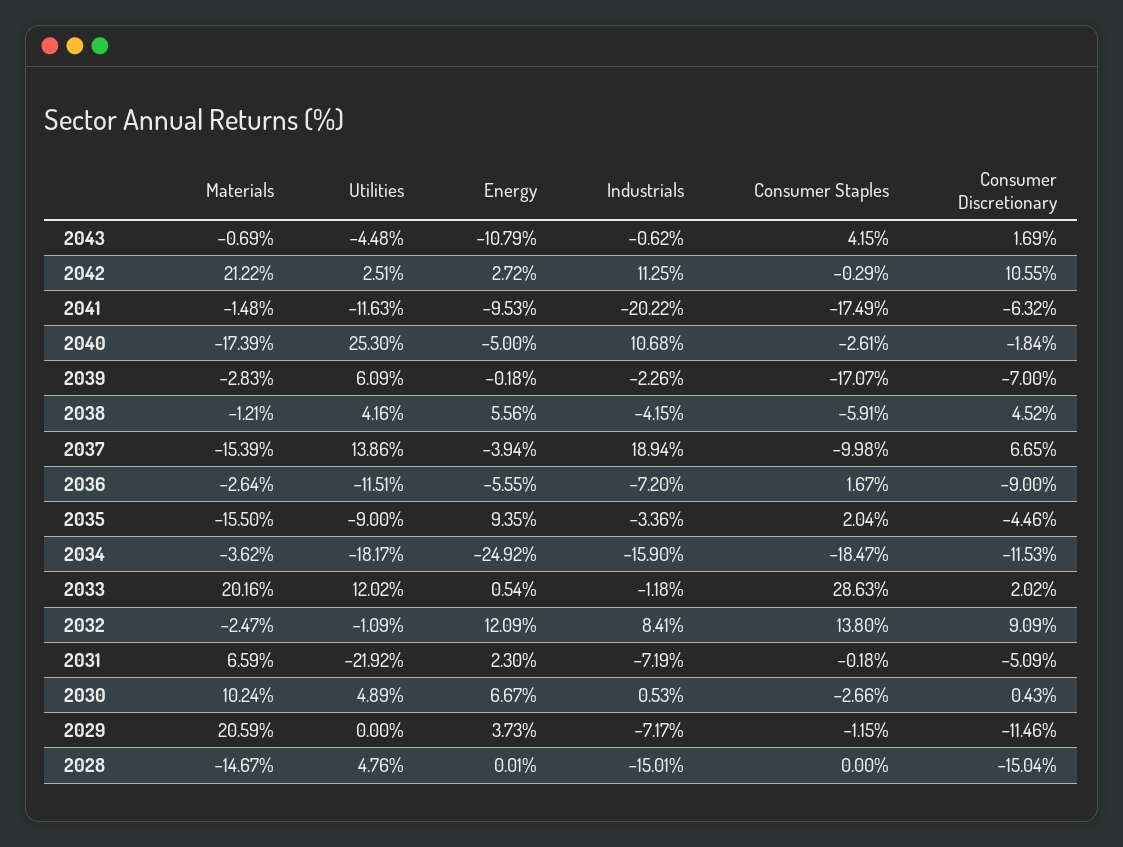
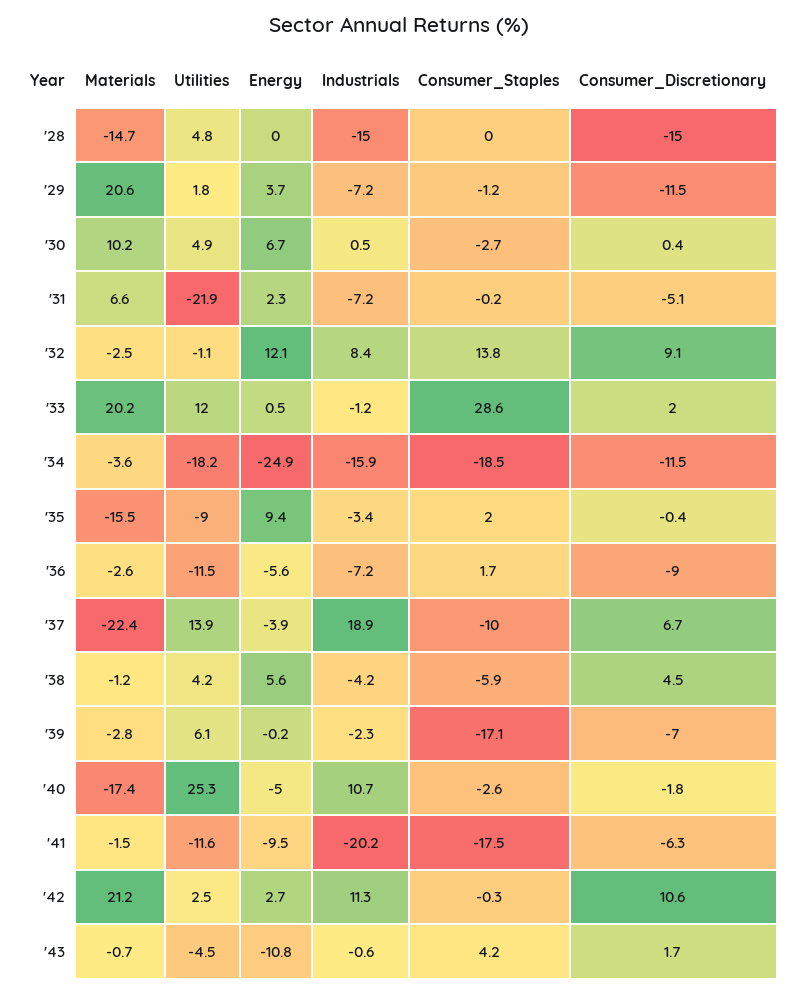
Materials, 2037: -15.39 -> -22.4
Consumer Discretionary, 2035: -4.46 -> -0.4
Utilities, 2029: 0 -> 1.8

